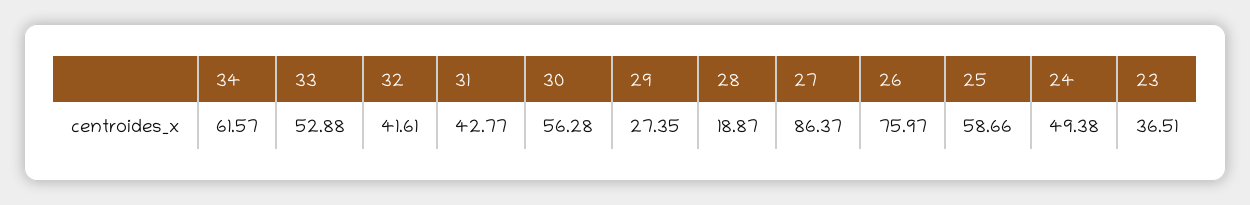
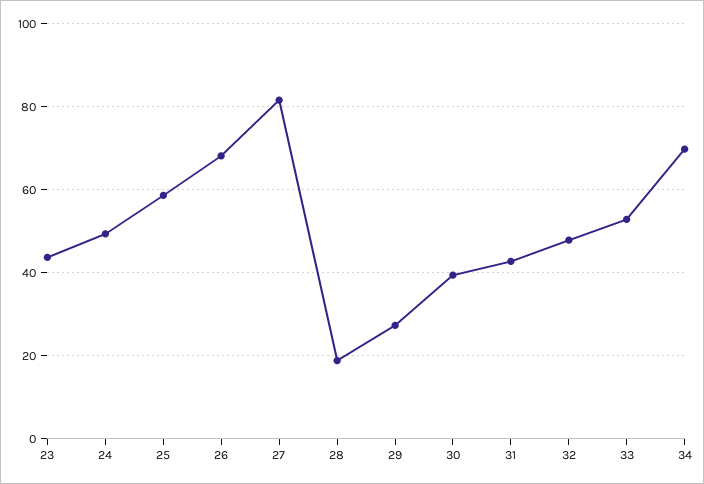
34: 61.57 -> 70
32: 41.61 -> 48
30: 56.28 -> 40
27: 86.37 -> 82
26: 75.97 -> 68
23: 36.51 -> 44

